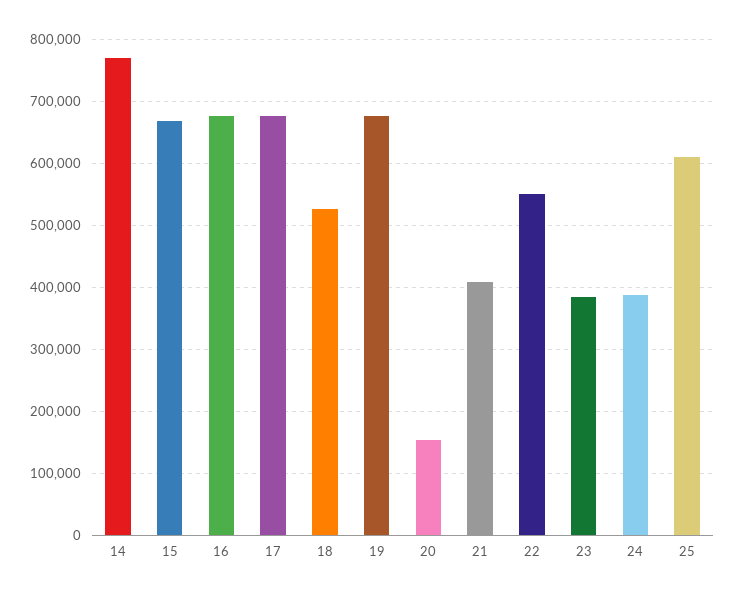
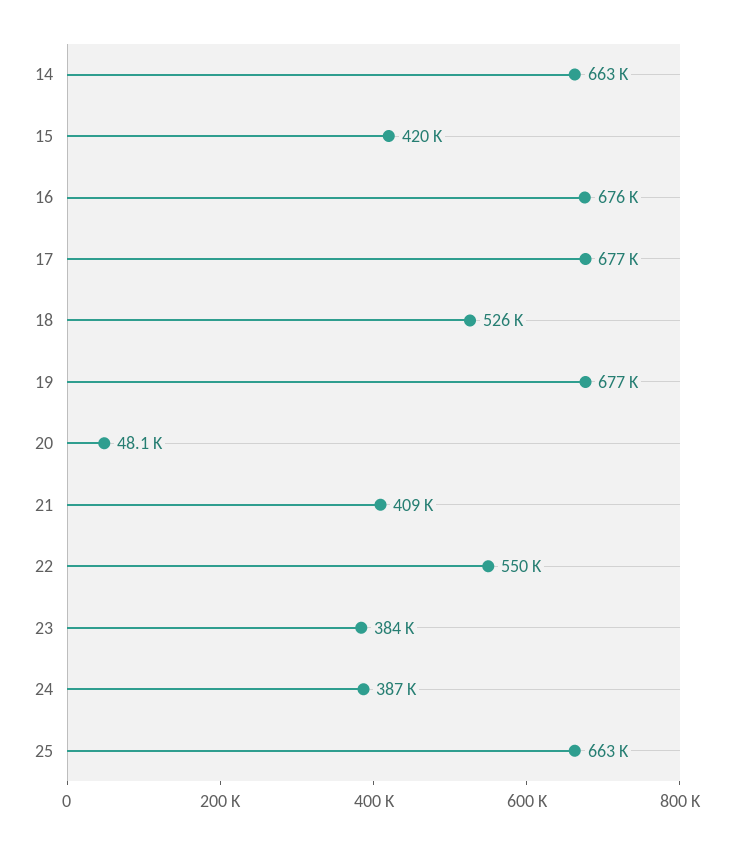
14: 770000 -> 663000
15: 670000 -> 420000
20: 150000 -> 48100
25: 610000 -> 663000

